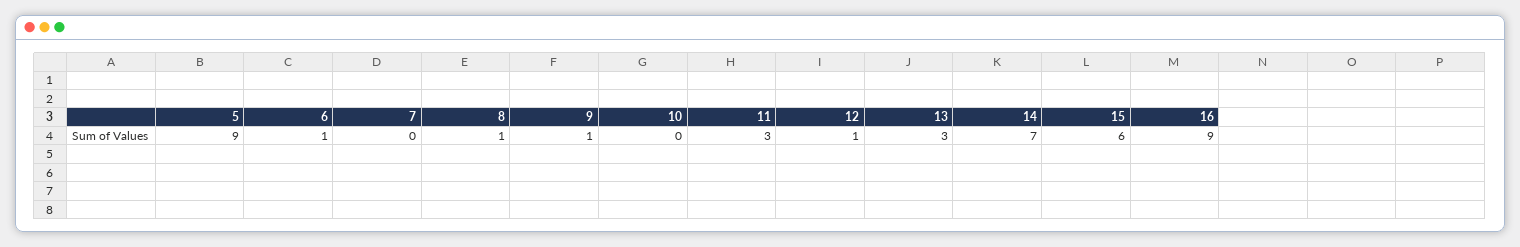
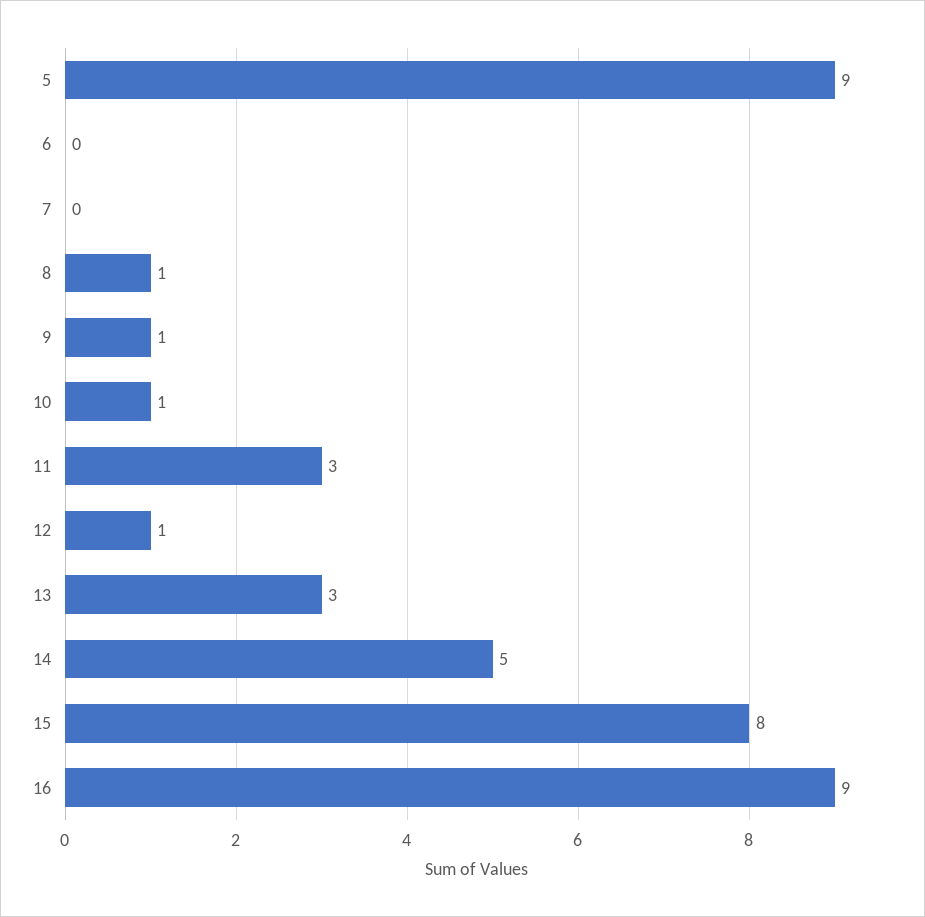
6: 1 -> 0
10: 0 -> 1
14: 7 -> 5
15: 6 -> 8

